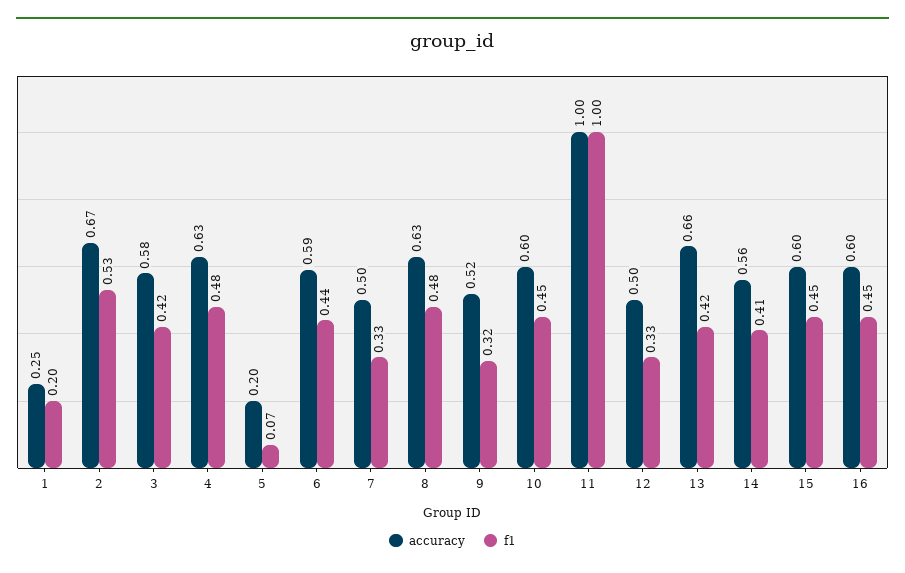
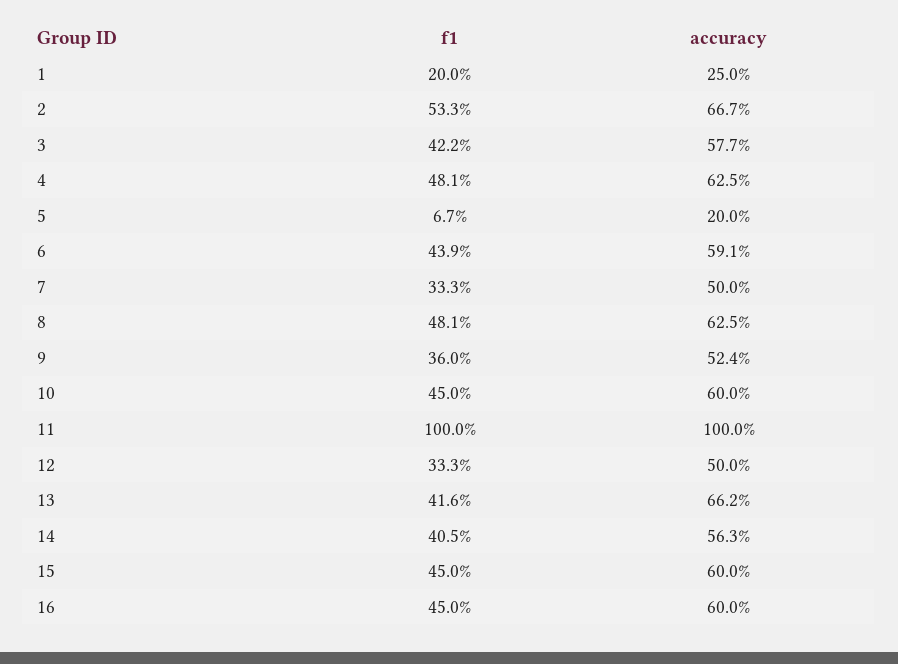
f1, 9: 0.32 -> 0.36

